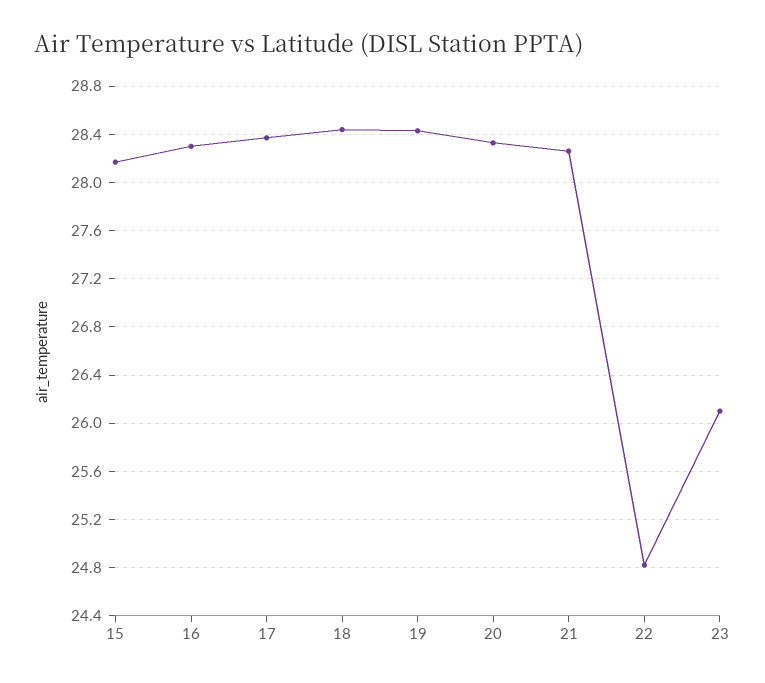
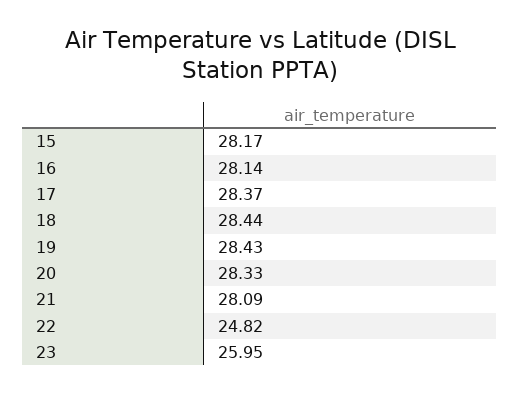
16: 28.3 -> 28.14
21: 28.25 -> 28.09
23: 26.1 -> 25.95

